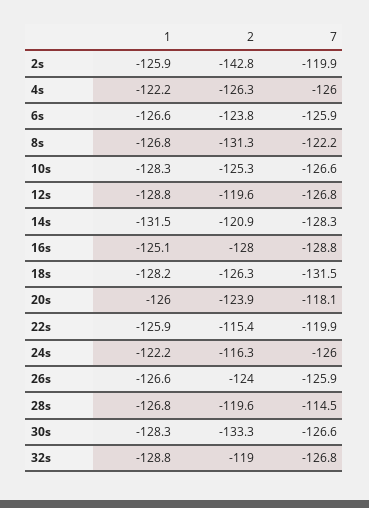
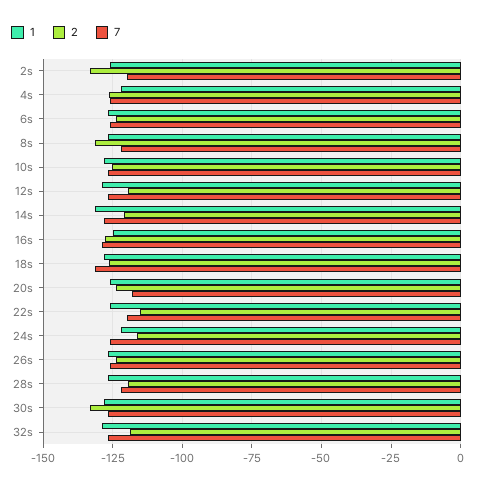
2, 2s: -142.8 -> -132.5
7, 28s: -114.5 -> -122.5

